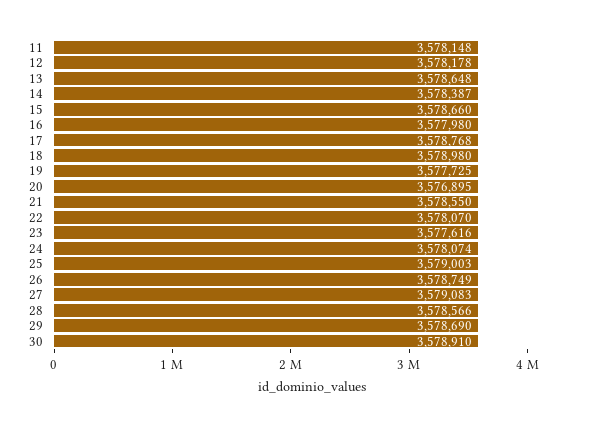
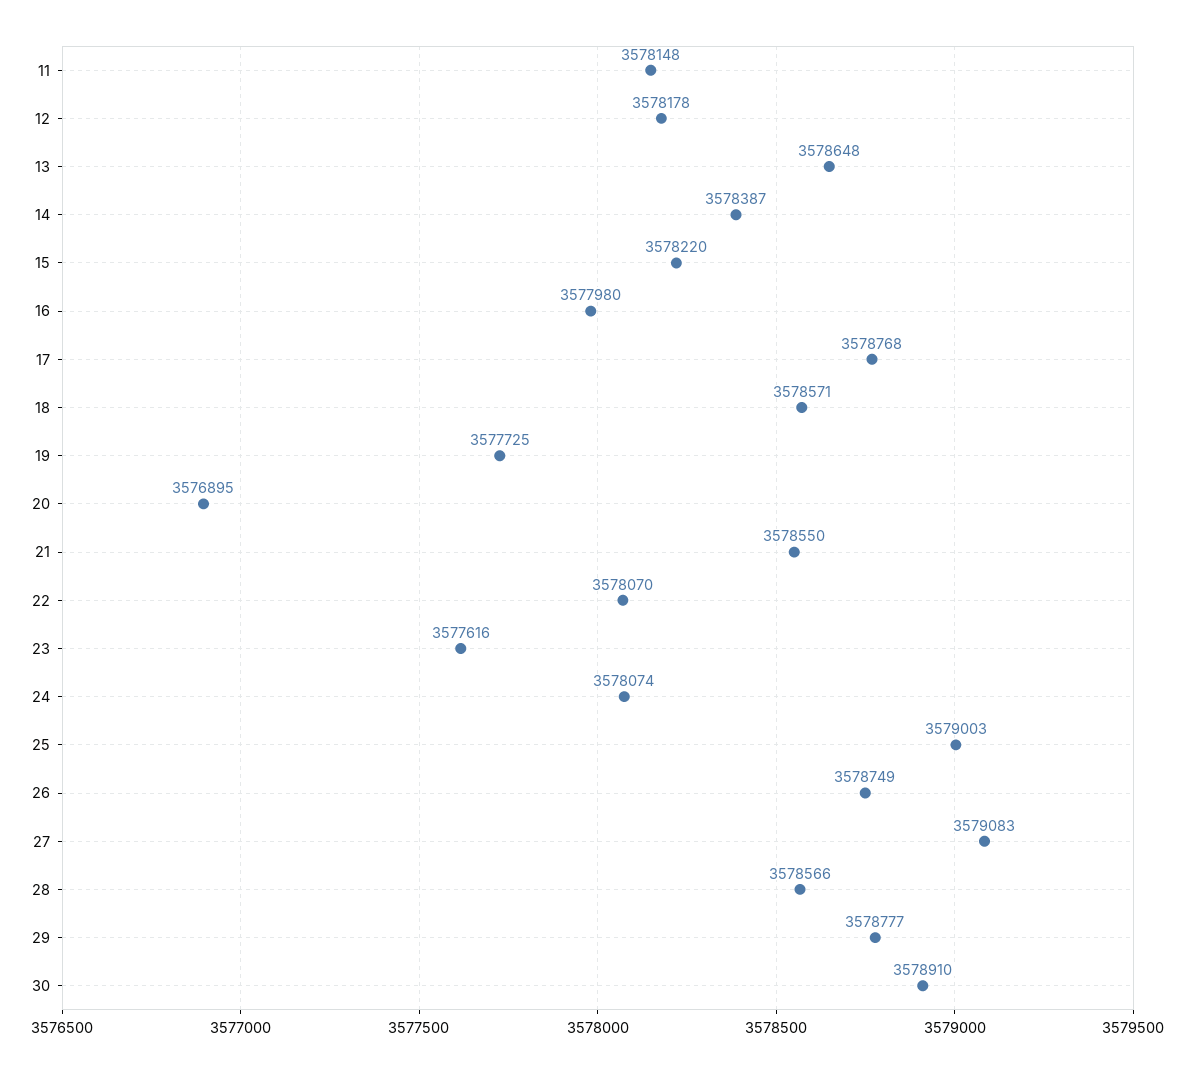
15: 3578660 -> 3578220
18: 3578980 -> 3578571
29: 3578690 -> 3578777

